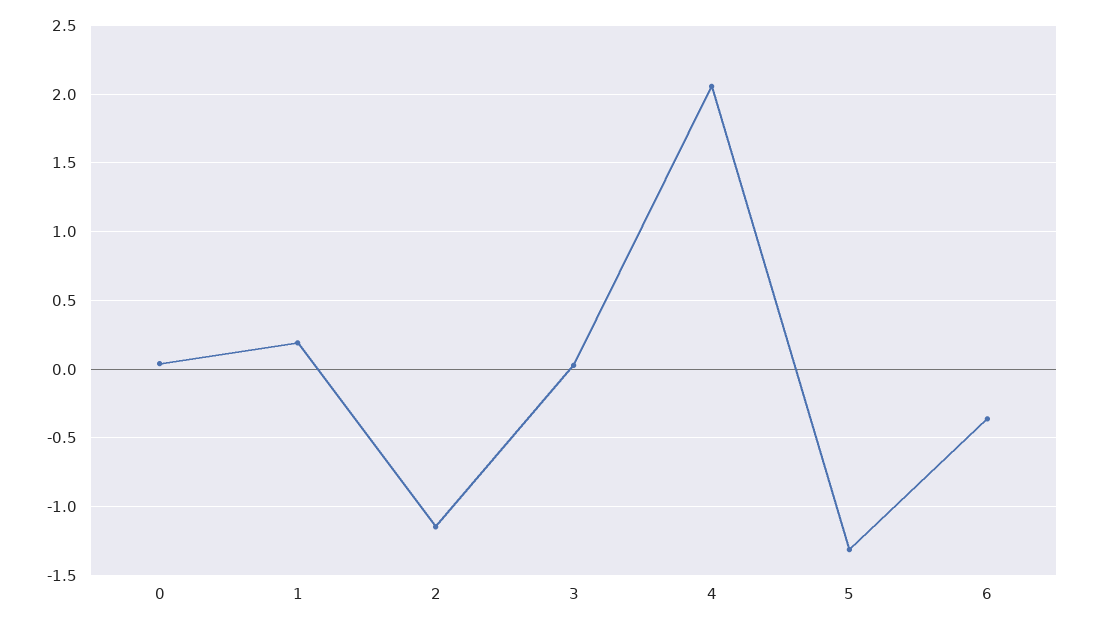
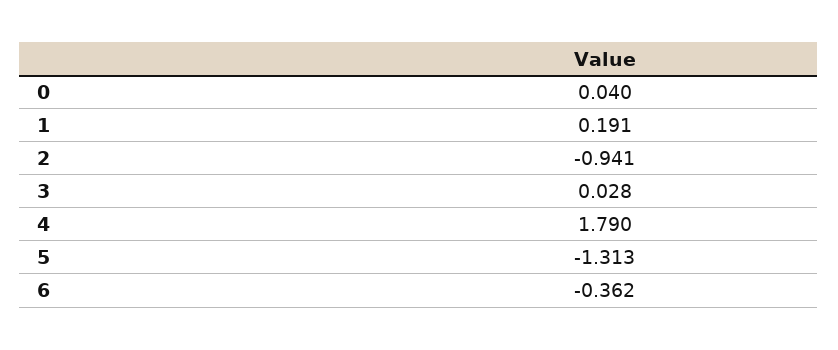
2: -1.15 -> -0.941
4: 2.05 -> 1.79

